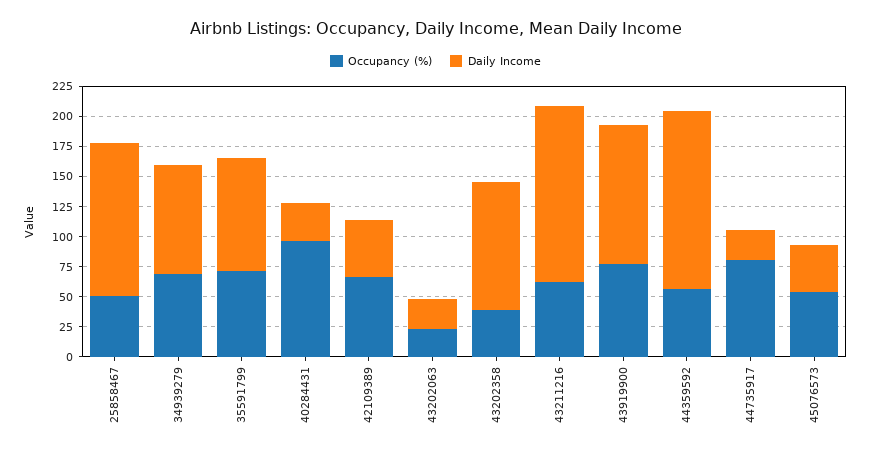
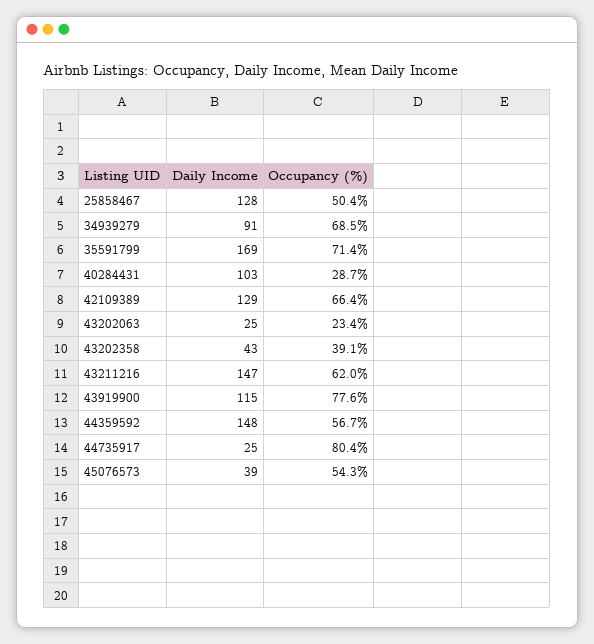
Daily Income, 35591799: 100 -> 169
Occupancy (%), 40284431: 100 -> 28.7
Daily Income, 40284431: 25 -> 103
Daily Income, 42109389: 50 -> 129
Daily Income, 43202358: 100 -> 43

